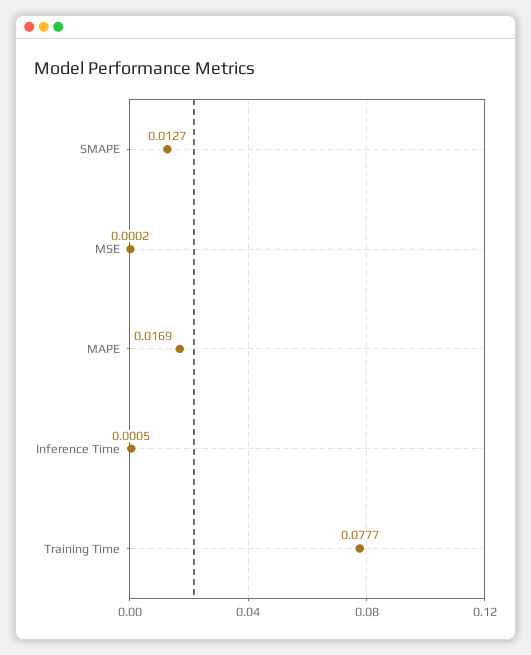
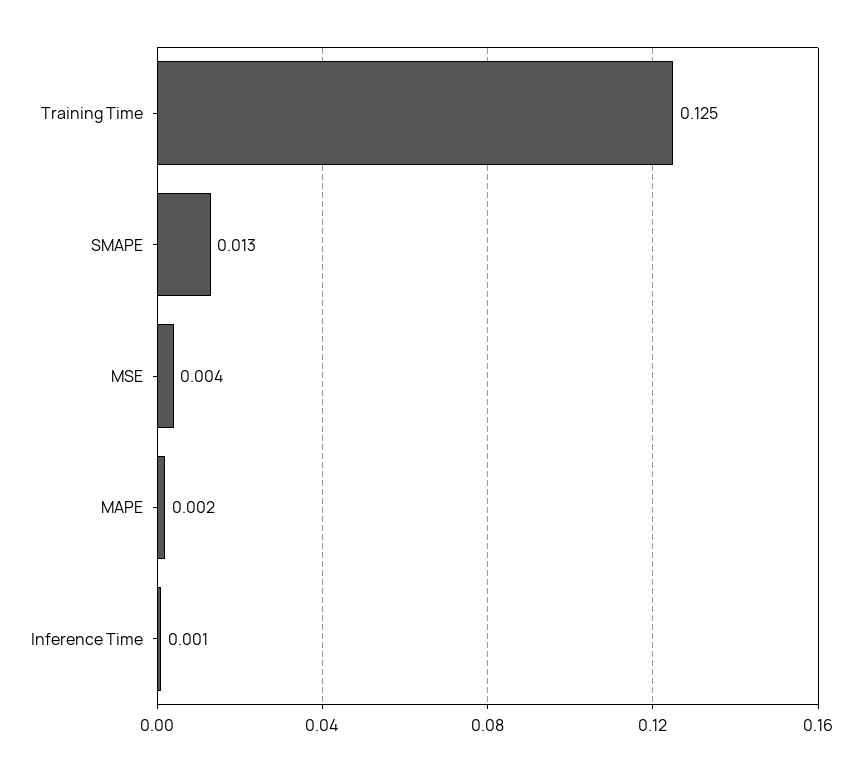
MSE: 0.0002 -> 0.004
MAPE: 0.0169 -> 0.002
Training Time: 0.0777 -> 0.125

